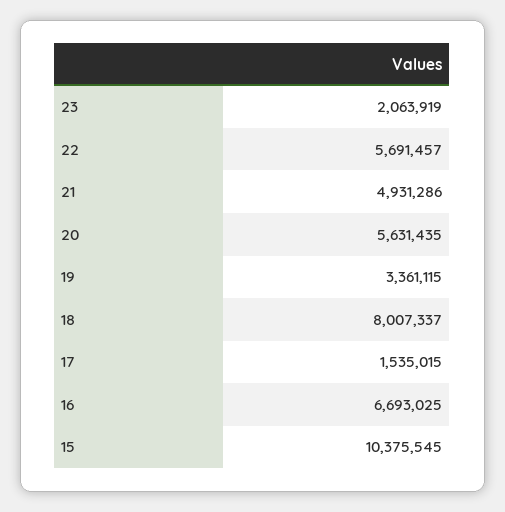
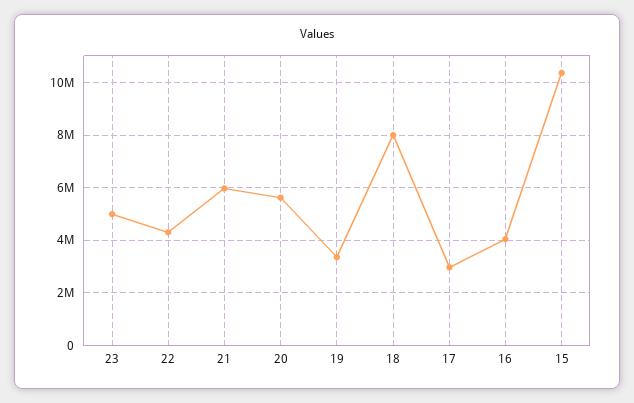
23: 2063919 -> 5000000
22: 5691457 -> 4250000
21: 4931286 -> 6000000
17: 1535015 -> 3000000
16: 6693025 -> 4000000

